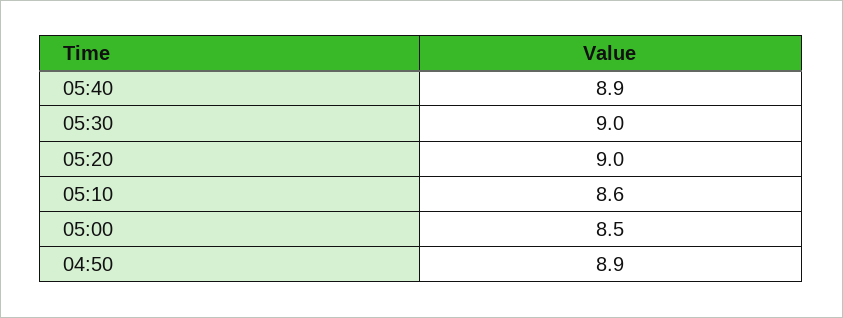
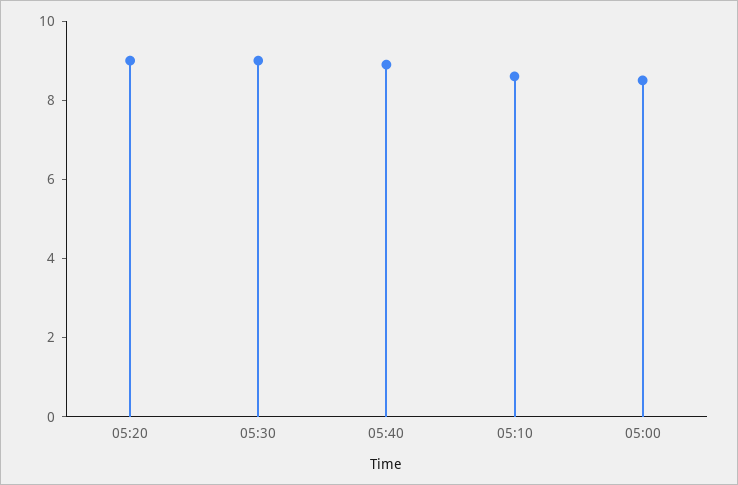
04:50: 8.9 -> none

